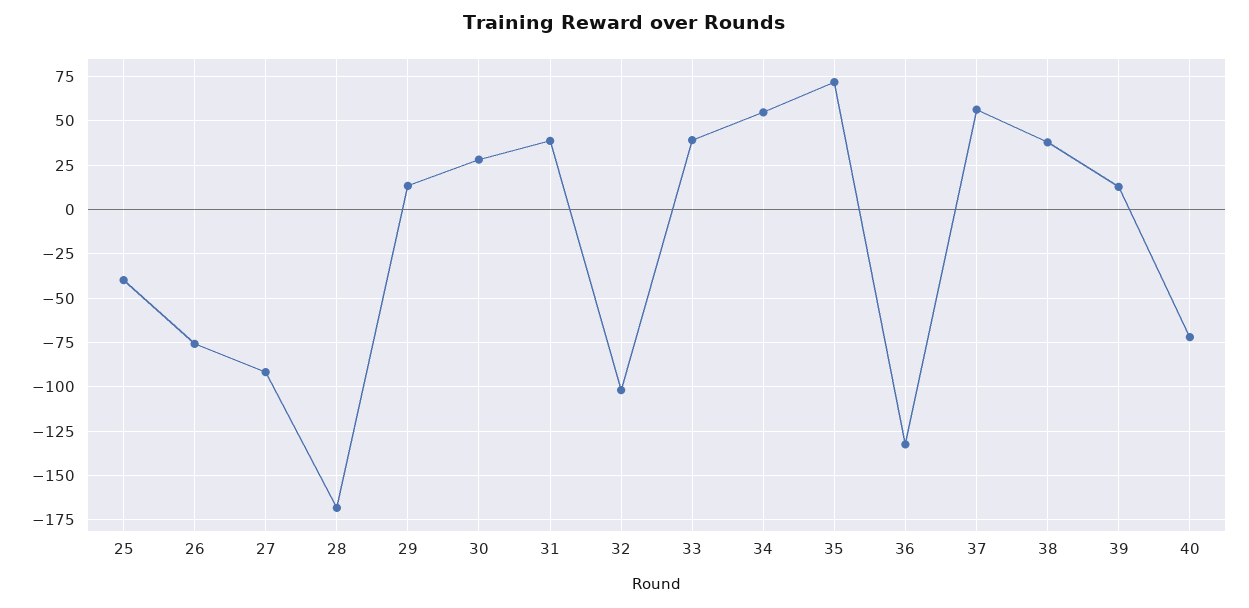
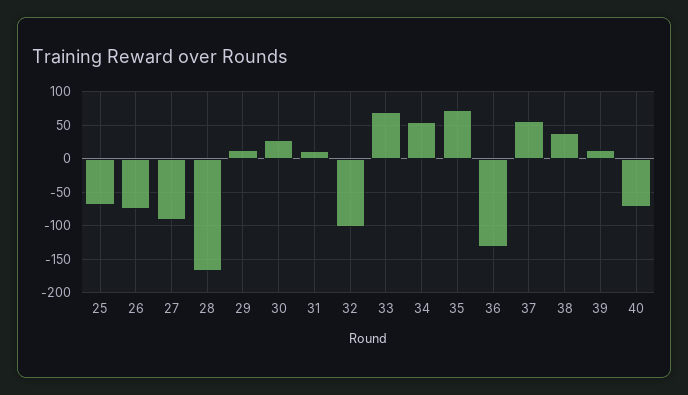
25: -40 -> -70
31: 40 -> 10
33: 40 -> 70

